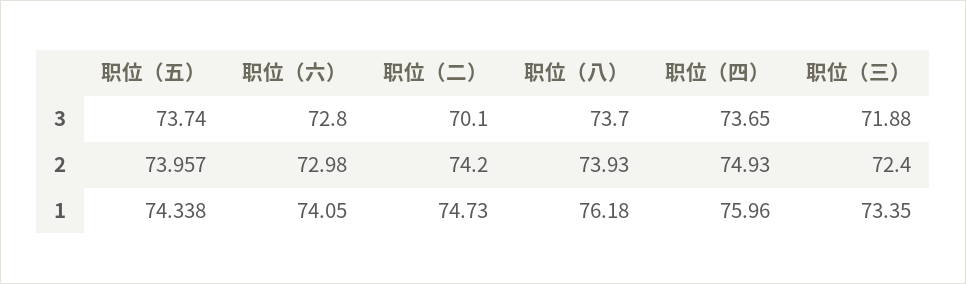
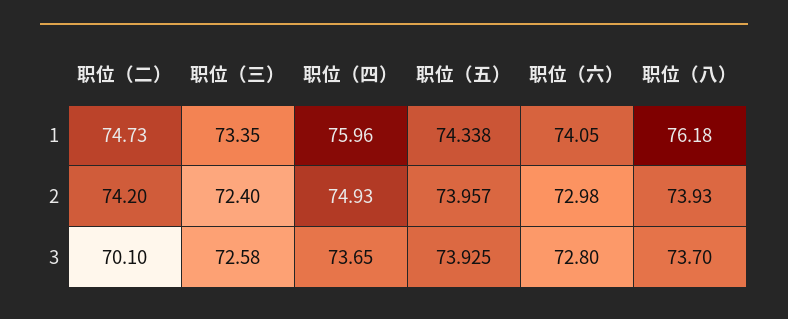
职位（五）, 3: 73.74 -> 73.925
职位（三）, 3: 71.88 -> 72.58

